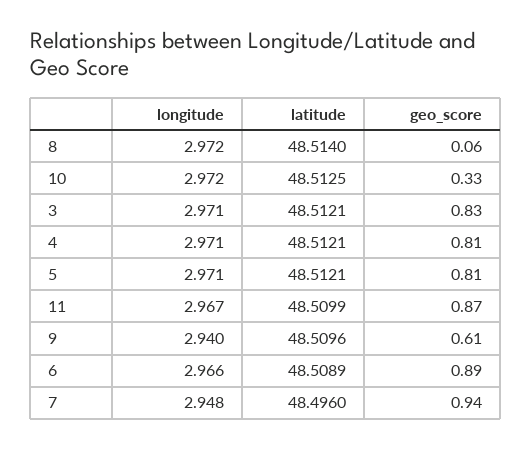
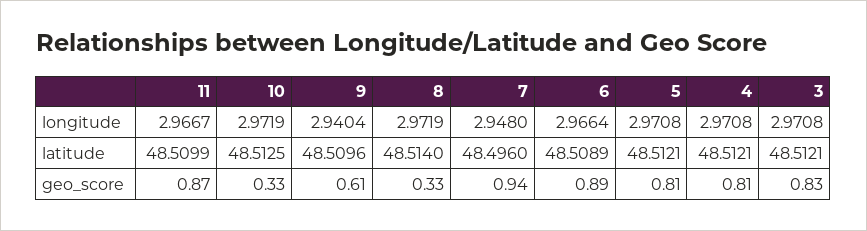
geo_score, 8: 0.06 -> 0.33

